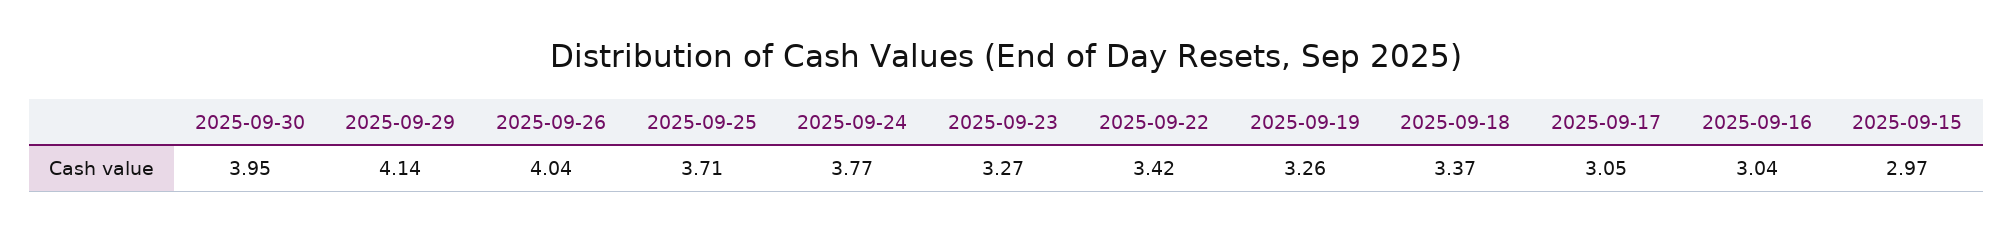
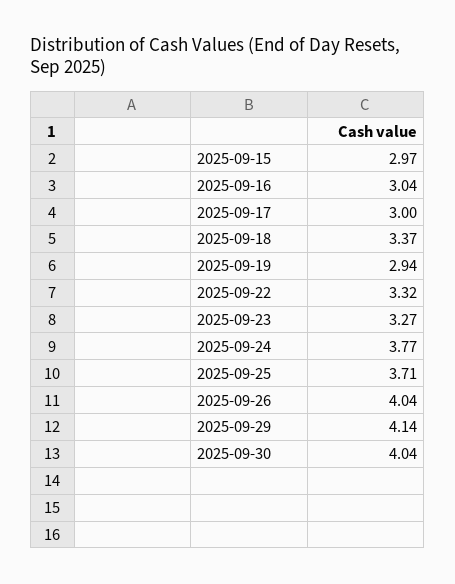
2025-09-30: 3.95 -> 4.04
2025-09-22: 3.42 -> 3.32
2025-09-19: 3.26 -> 2.94
2025-09-17: 3.05 -> 3

